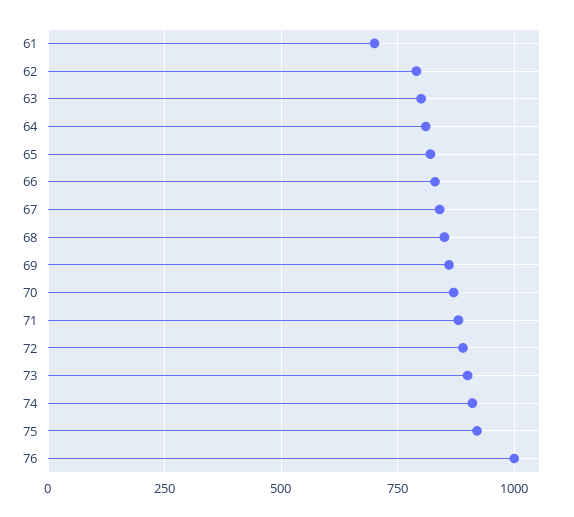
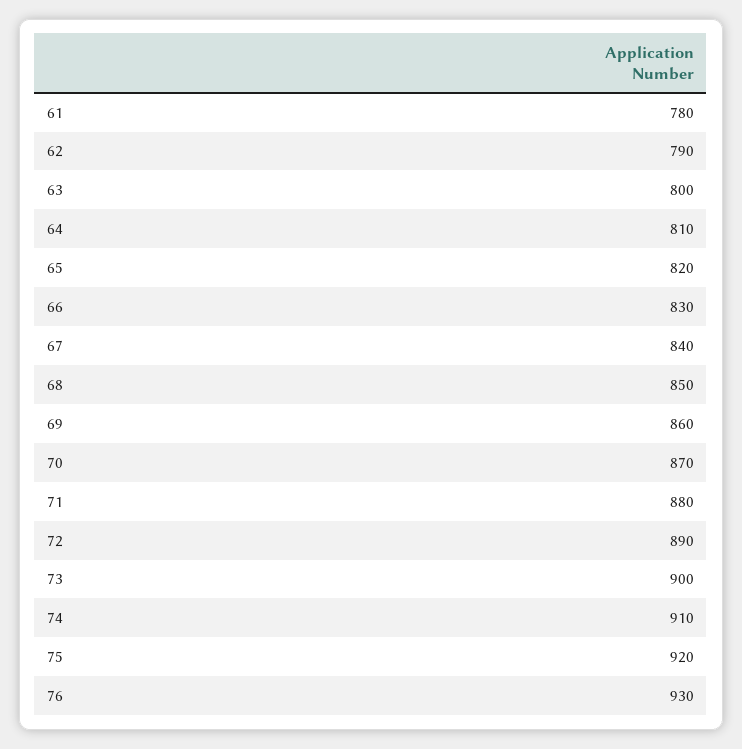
61: 700 -> 780
76: 1000 -> 930

